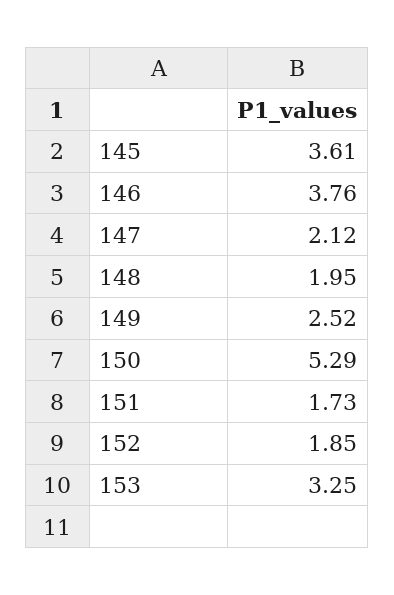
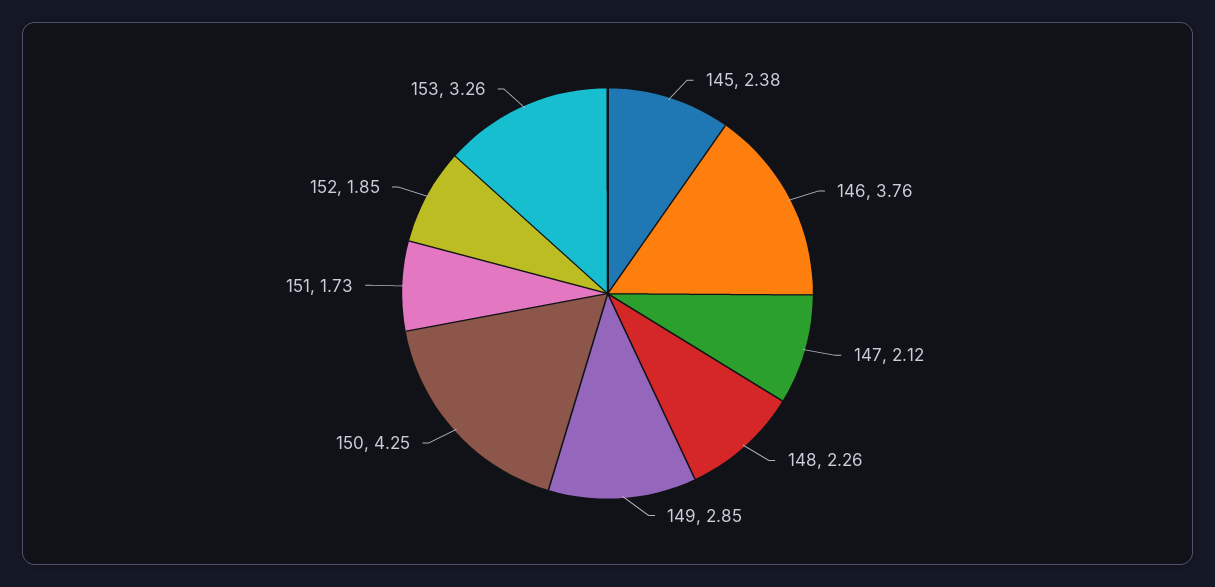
145: 3.61 -> 2.38
148: 1.95 -> 2.26
149: 2.52 -> 2.85
150: 5.29 -> 4.25
153: 3.25 -> 3.26

